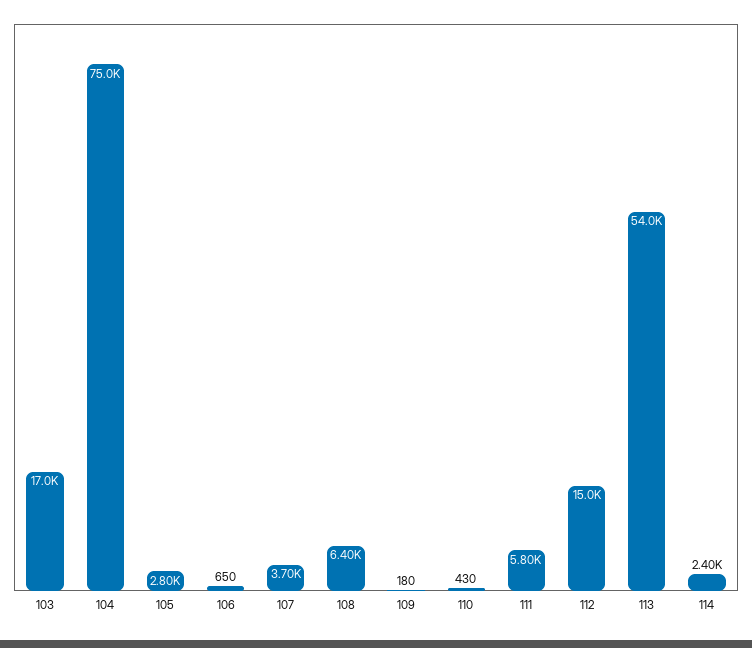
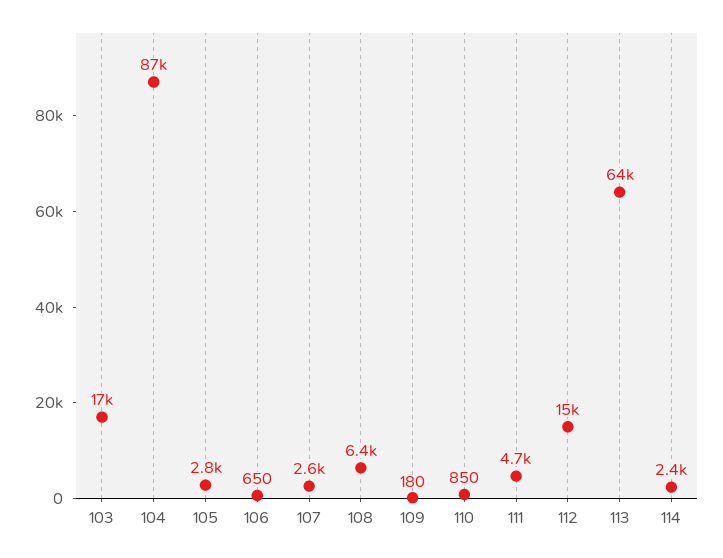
104: 75000 -> 87000
107: 3700 -> 2600
110: 430 -> 850
111: 5800 -> 4700
113: 54000 -> 64000

